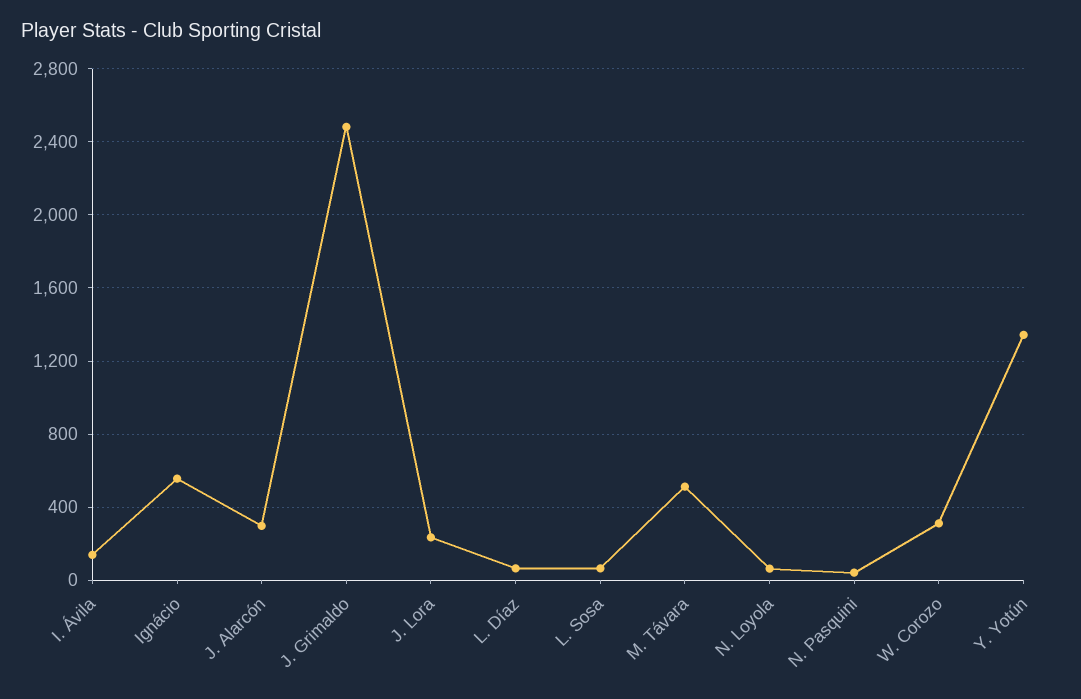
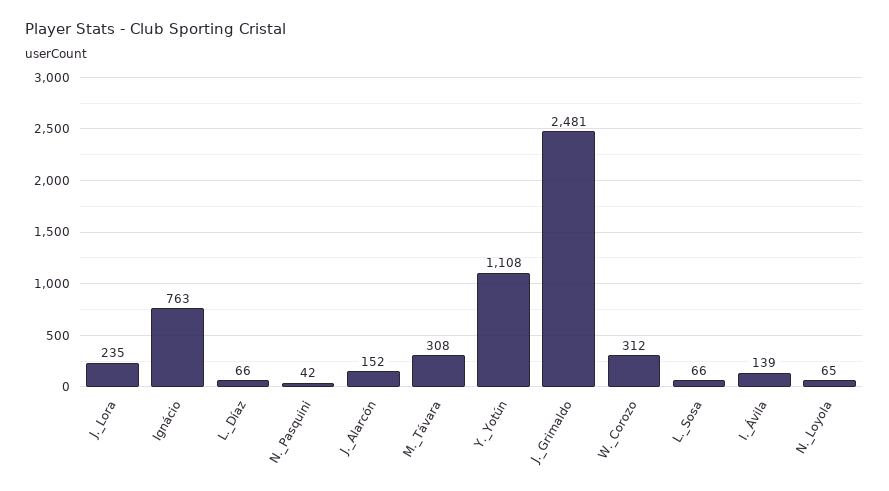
Ignácio: 550 -> 763
J. Alarcón: 300 -> 152
M. Távara: 500 -> 308
Y. Yotún: 1350 -> 1108

